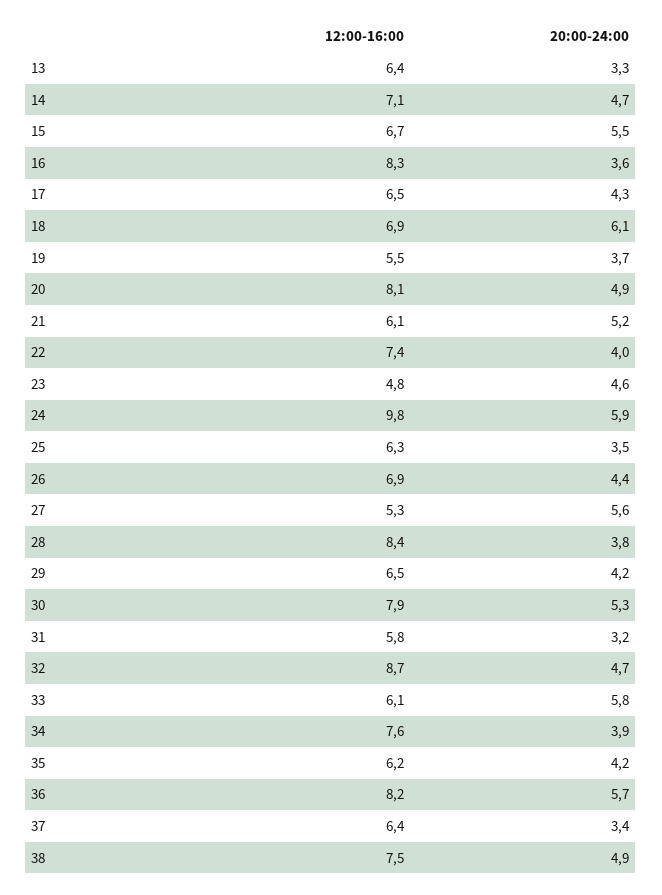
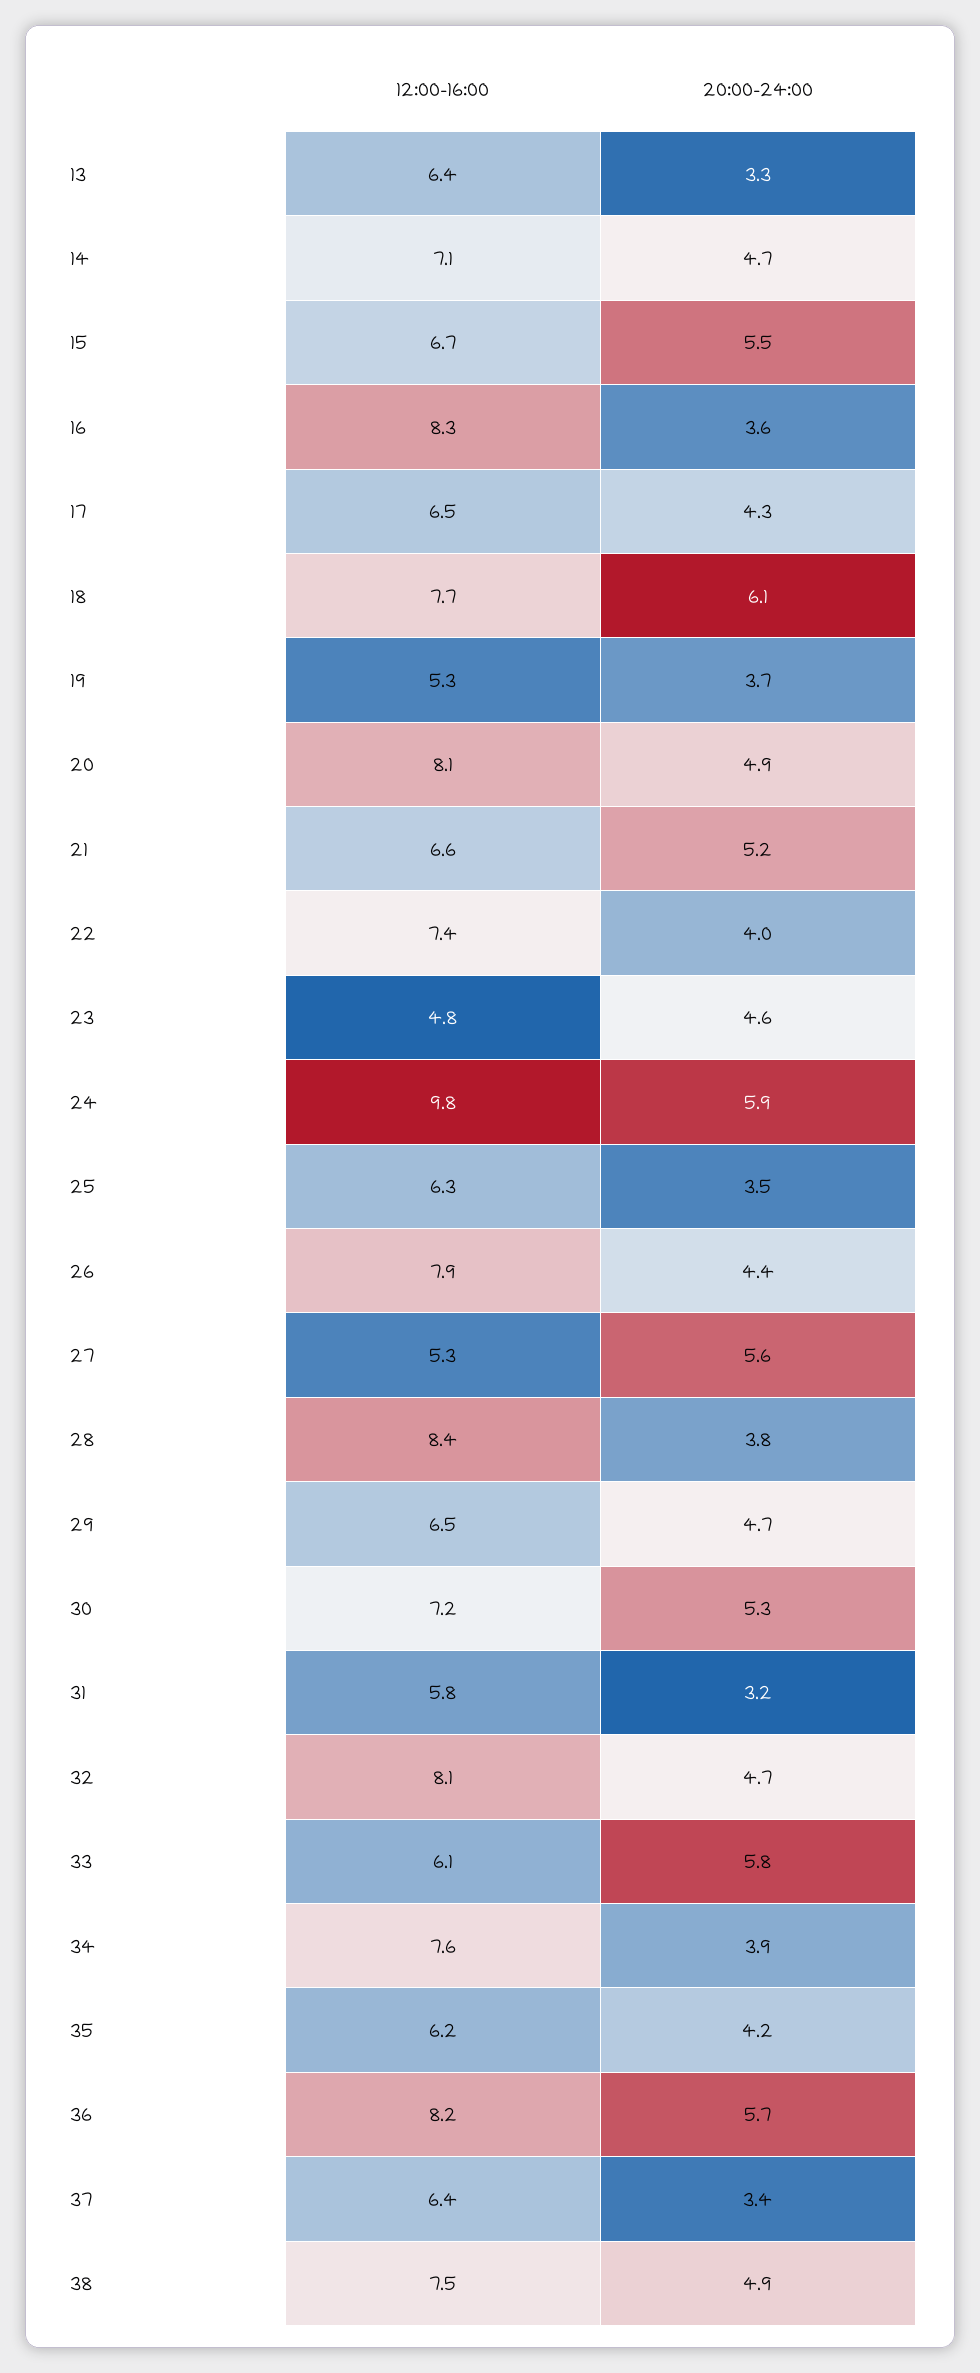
12:00-16:00, 18: 6.9 -> 7.7
12:00-16:00, 19: 5.5 -> 5.3
12:00-16:00, 21: 6.1 -> 6.6
12:00-16:00, 26: 6.9 -> 7.9
20:00-24:00, 29: 4.2 -> 4.7
12:00-16:00, 30: 7.9 -> 7.2
12:00-16:00, 32: 8.7 -> 8.1

